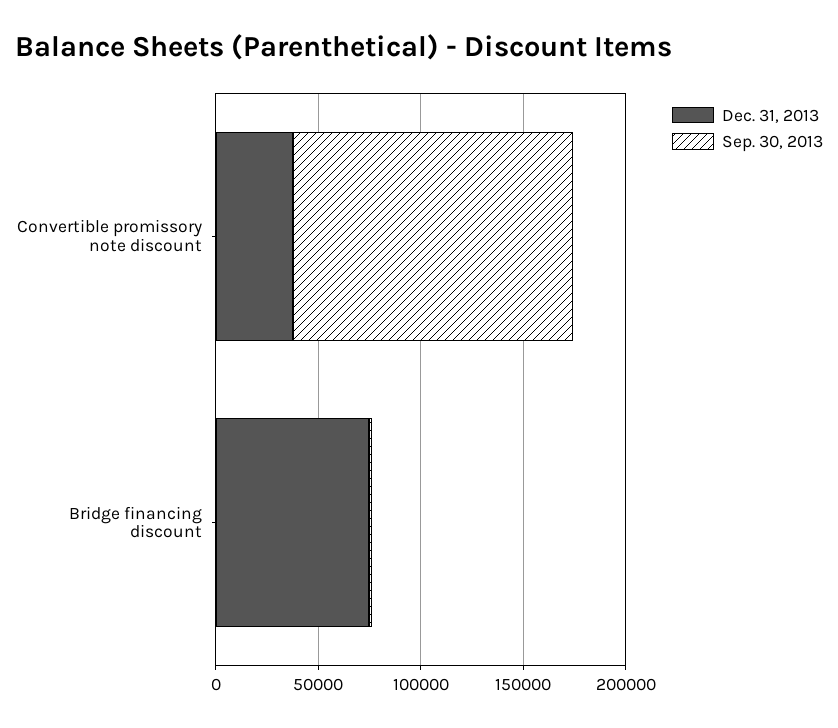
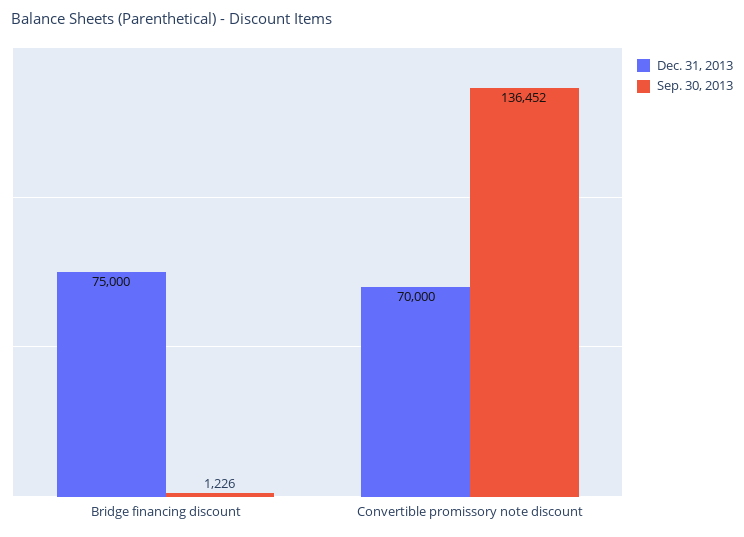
Dec. 31, 2013, Convertible promissory note discount: 40000 -> 70000

